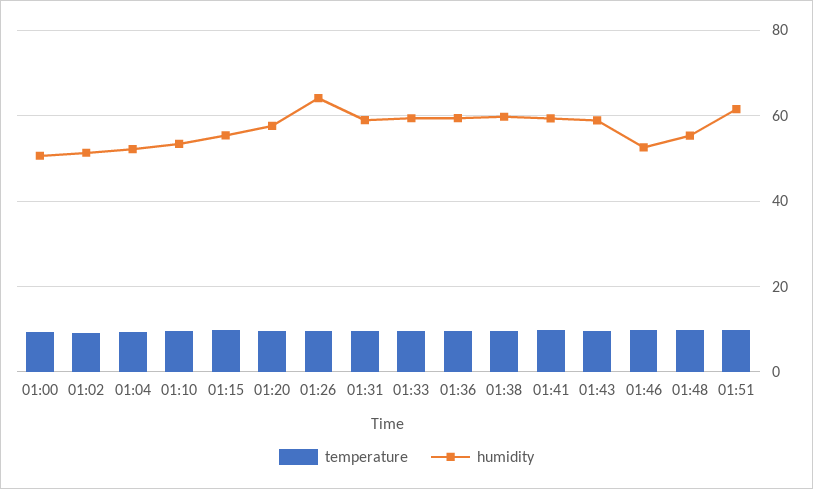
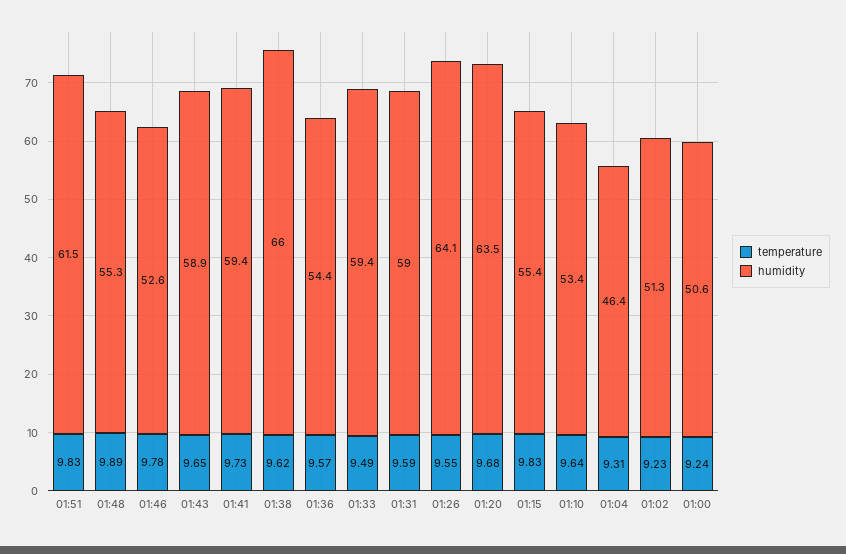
humidity, 01:04: 52 -> 46.4
humidity, 01:20: 58 -> 63.5
humidity, 01:36: 60 -> 54.4
humidity, 01:38: 60 -> 66

